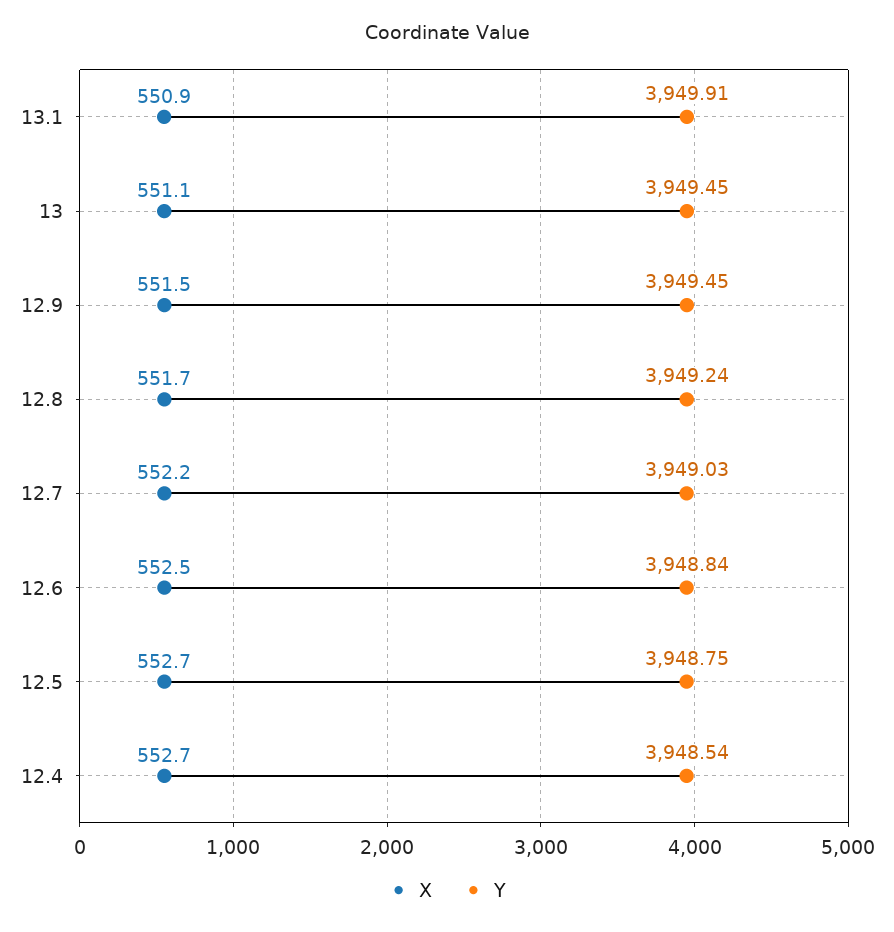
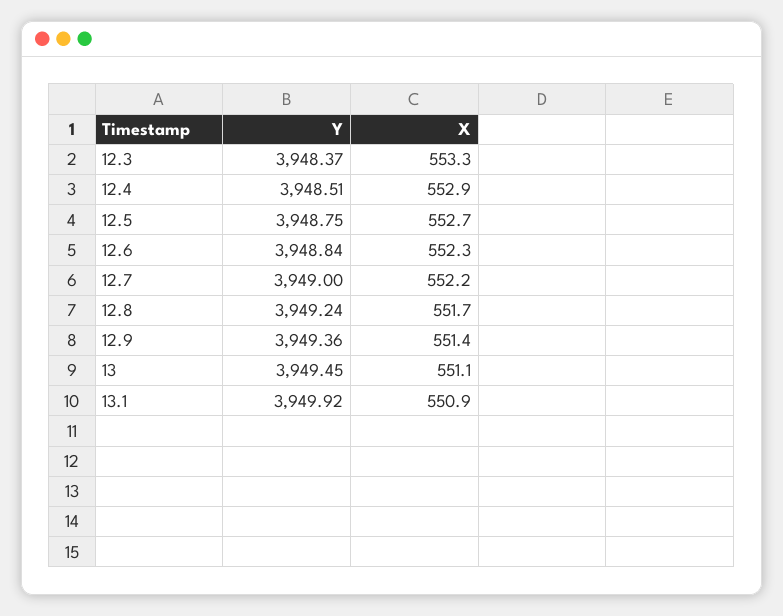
Y, 13.1: 3949.91 -> 3949.92
X, 12.9: 551.5 -> 551.4
Y, 12.9: 3949.45 -> 3949.36
Y, 12.7: 3949.03 -> 3949
X, 12.6: 552.5 -> 552.3
X, 12.4: 552.7 -> 552.9
Y, 12.4: 3948.54 -> 3948.51
Y, 12.3: none -> 3948.37
X, 12.3: none -> 553.3

